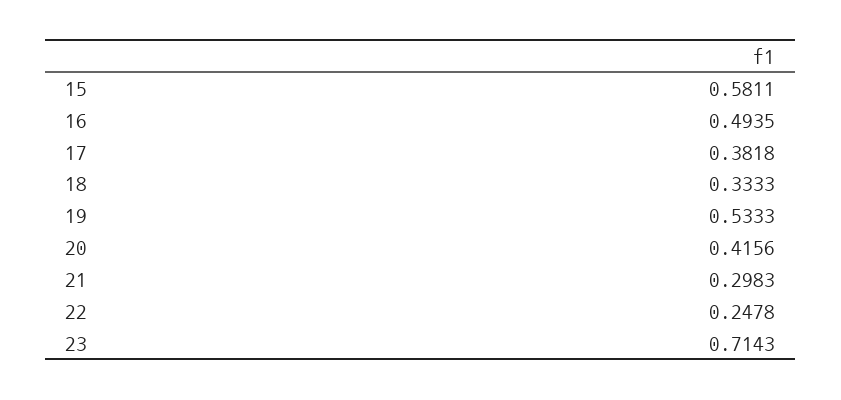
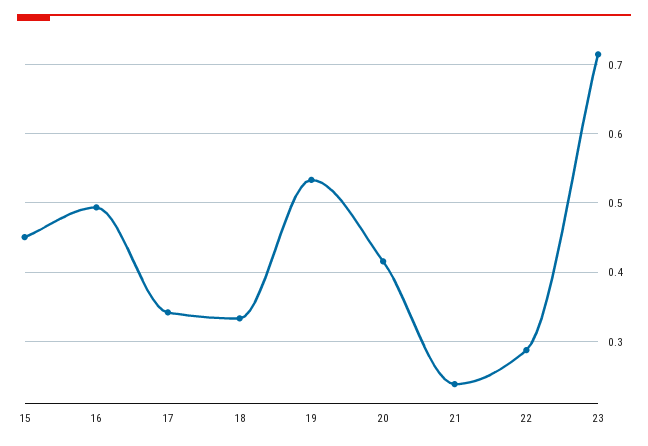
15: 0.5811 -> 0.45
17: 0.3818 -> 0.34
21: 0.2983 -> 0.24
22: 0.2478 -> 0.29

